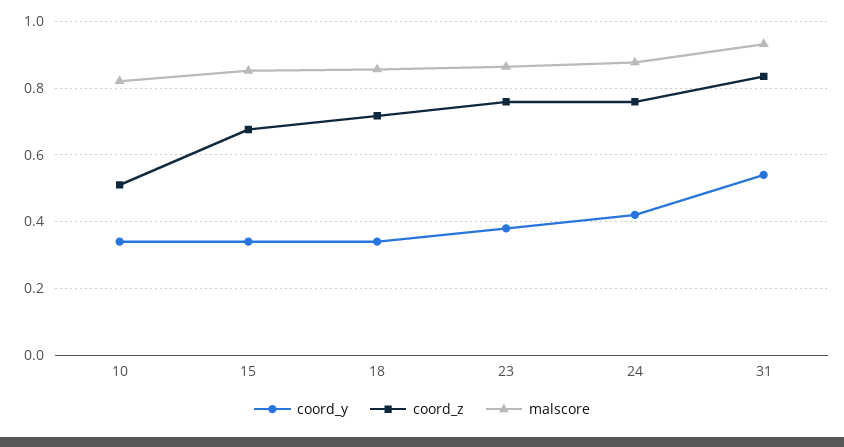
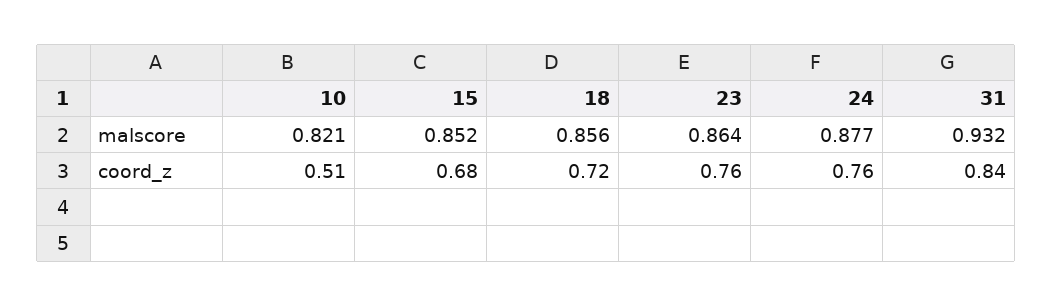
coord_y, 10: 0.34 -> none
coord_y, 15: 0.34 -> none
coord_y, 18: 0.34 -> none
coord_y, 23: 0.38 -> none
coord_y, 24: 0.42 -> none
coord_y, 31: 0.54 -> none

